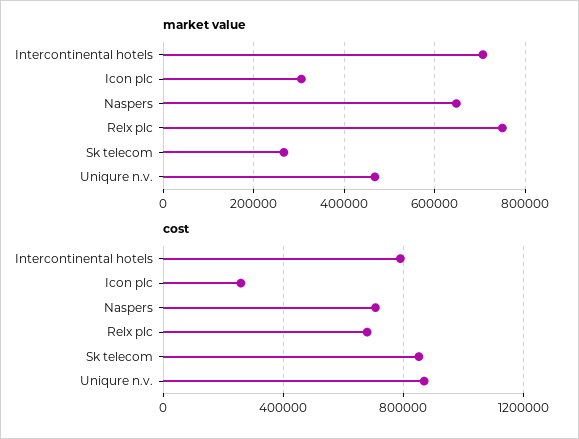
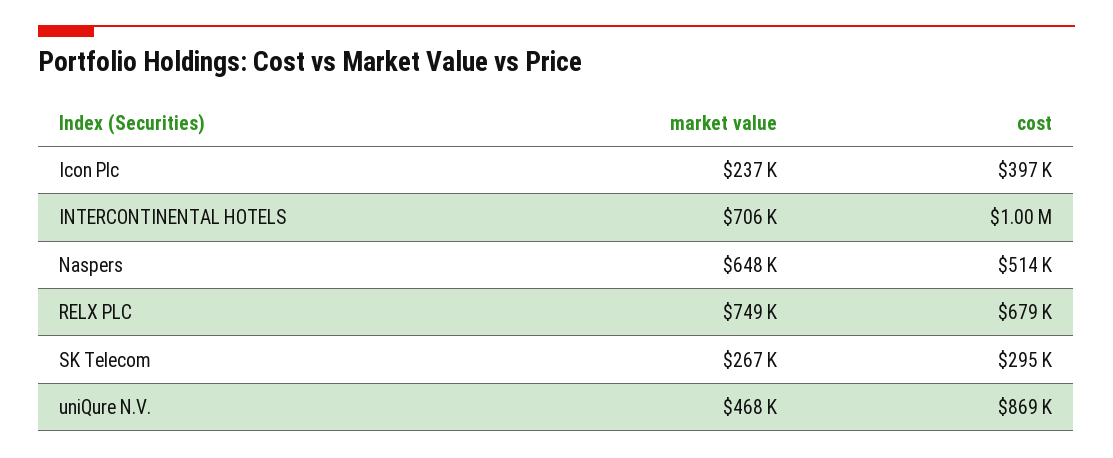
market value, Icon plc: 300000 -> 237000
cost, Intercontinental hotels: 800000 -> 1000000
cost, Icon plc: 250000 -> 397000
cost, Naspers: 700000 -> 514000
cost, Sk telecom: 850000 -> 295000

